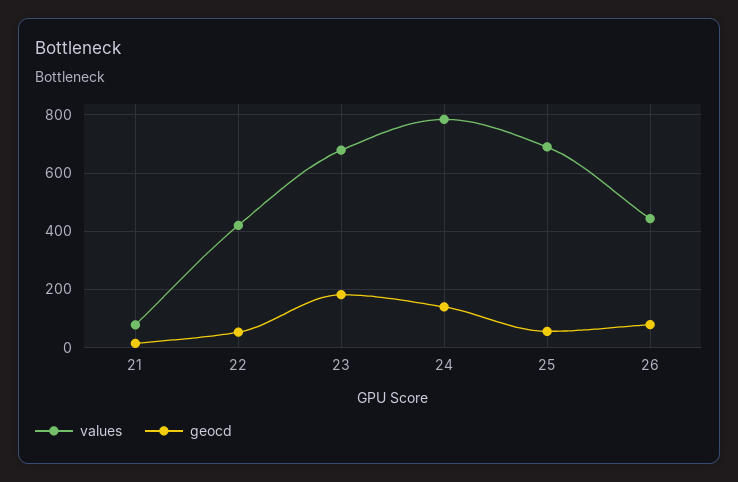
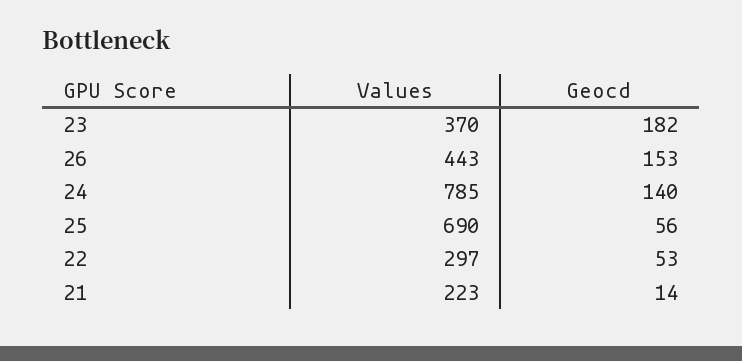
values, 21: 75 -> 223
values, 22: 425 -> 297
values, 23: 675 -> 370
geocd, 26: 75 -> 153

